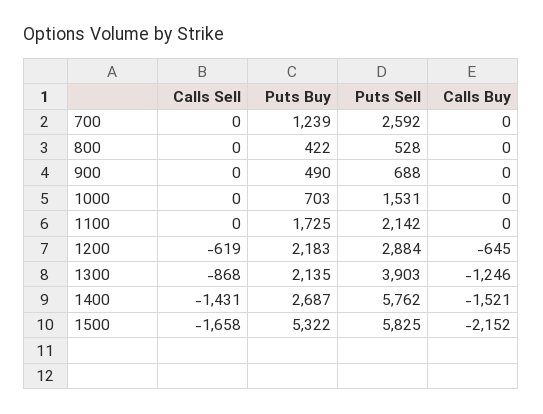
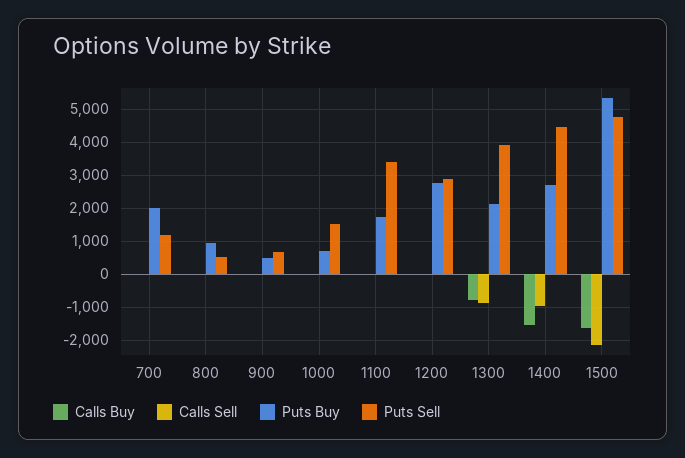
Puts Buy, 700: 1239 -> 2000
Puts Sell, 700: 2592 -> 1200
Puts Buy, 800: 422 -> 1000
Puts Sell, 1100: 2142 -> 3400
Calls Sell, 1200: -619 -> 0
Puts Buy, 1200: 2183 -> 2800
Calls Buy, 1200: -645 -> 0
Calls Buy, 1300: -1246 -> -800
Calls Sell, 1400: -1431 -> -1000
Puts Sell, 1400: 5762 -> 4400
Calls Sell, 1500: -1658 -> -2200
Puts Sell, 1500: 5825 -> 4800
Calls Buy, 1500: -2152 -> -1600

